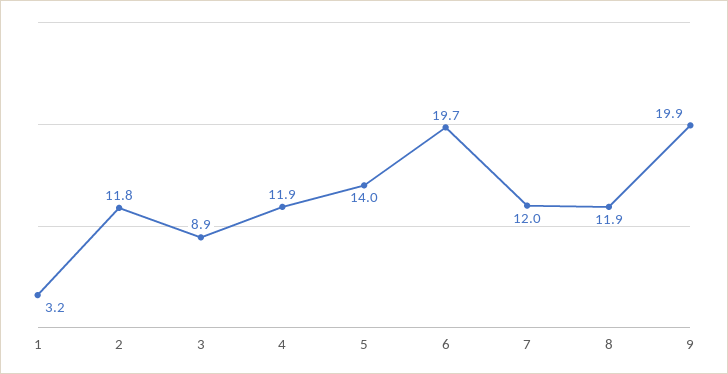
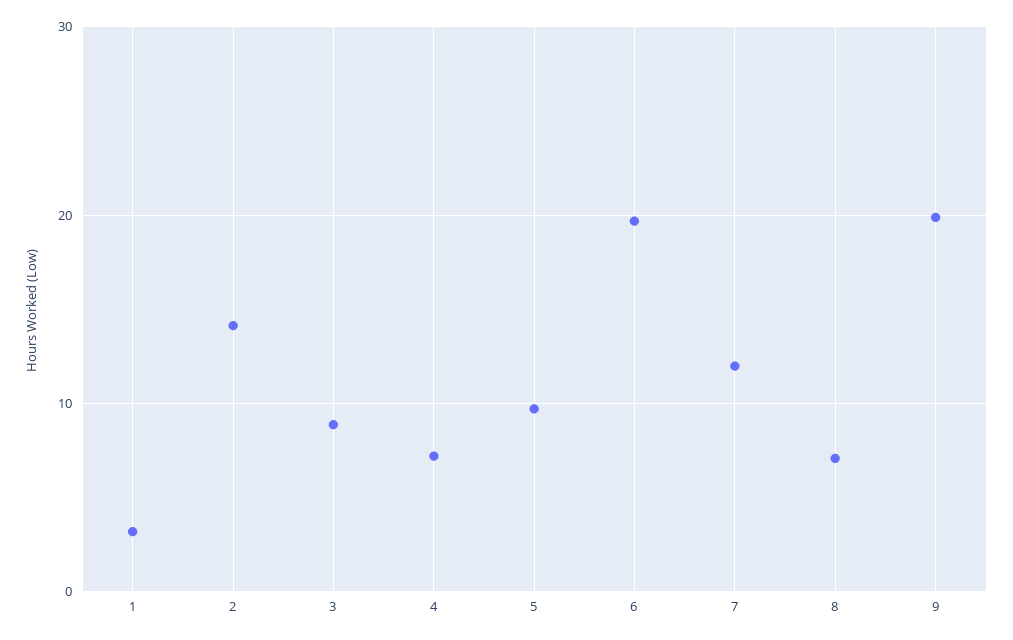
2: 11.8 -> 14
4: 11.9 -> 7
5: 14 -> 10
8: 11.9 -> 7

